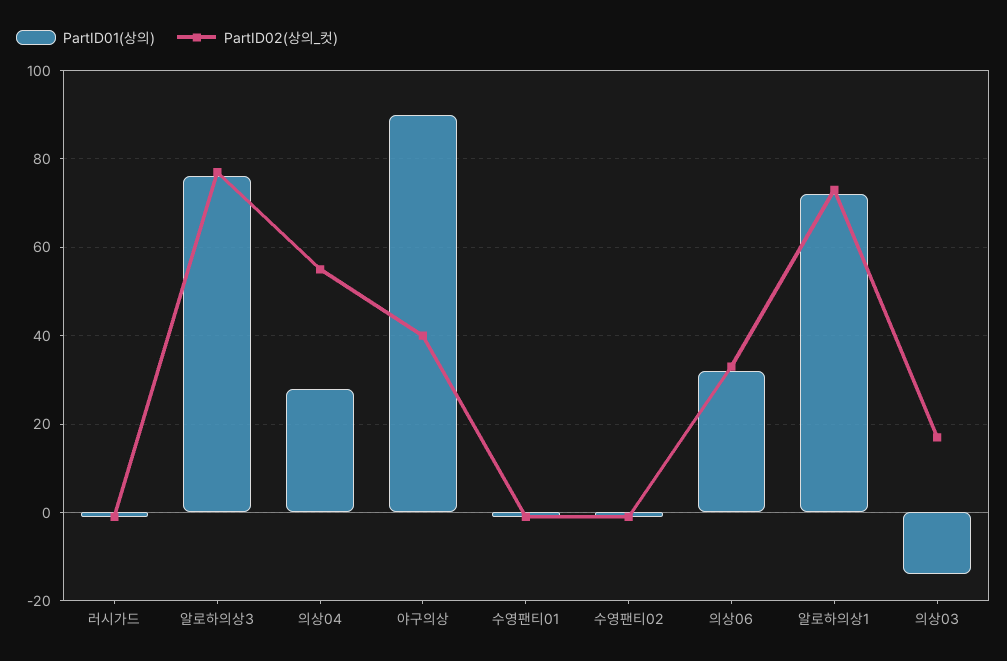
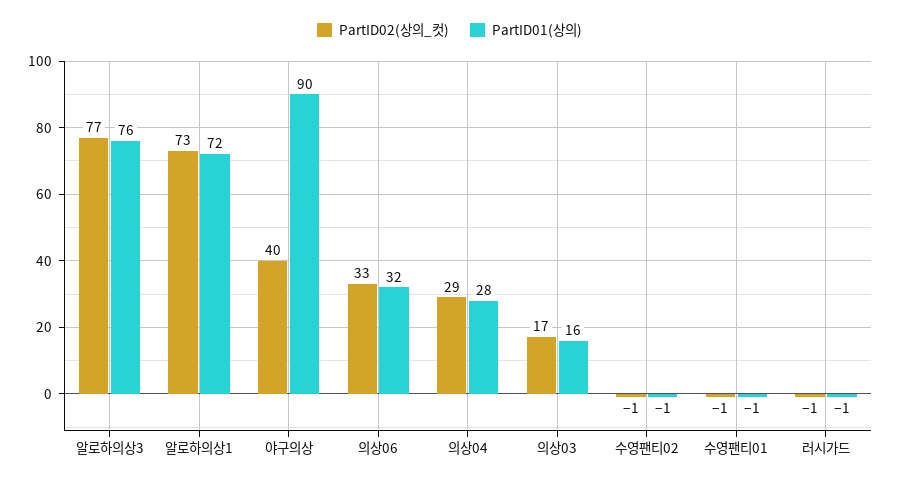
PartID02(상의_컷), 의상04: 55 -> 29
PartID01(상의), 의상03: -15 -> 16

